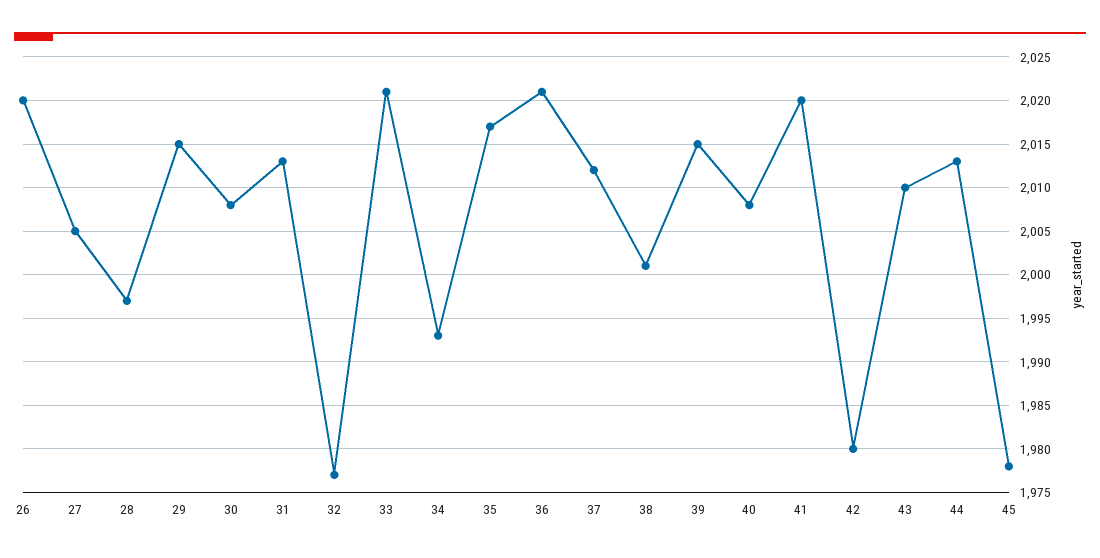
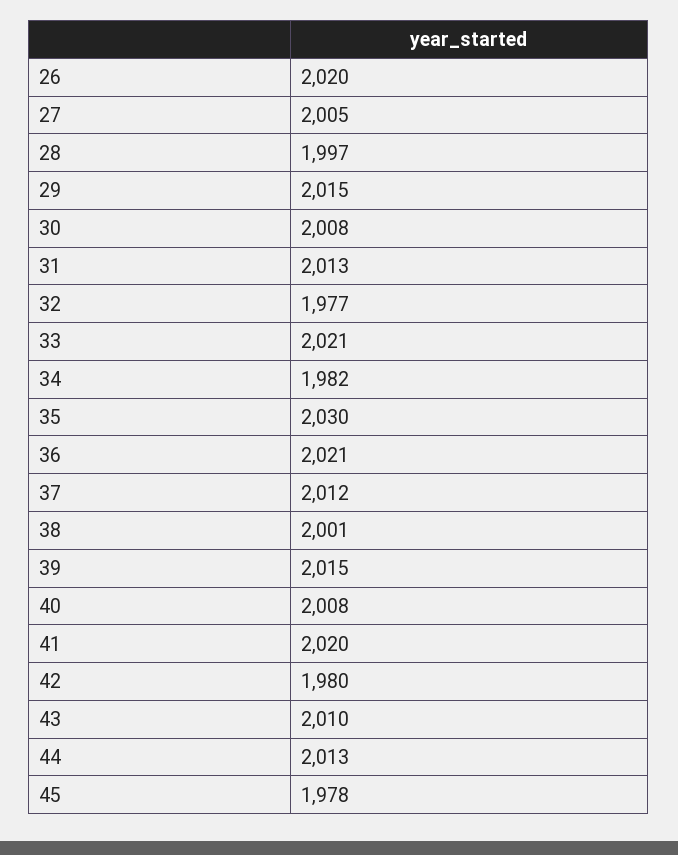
34: 1993 -> 1982
35: 2017 -> 2030

